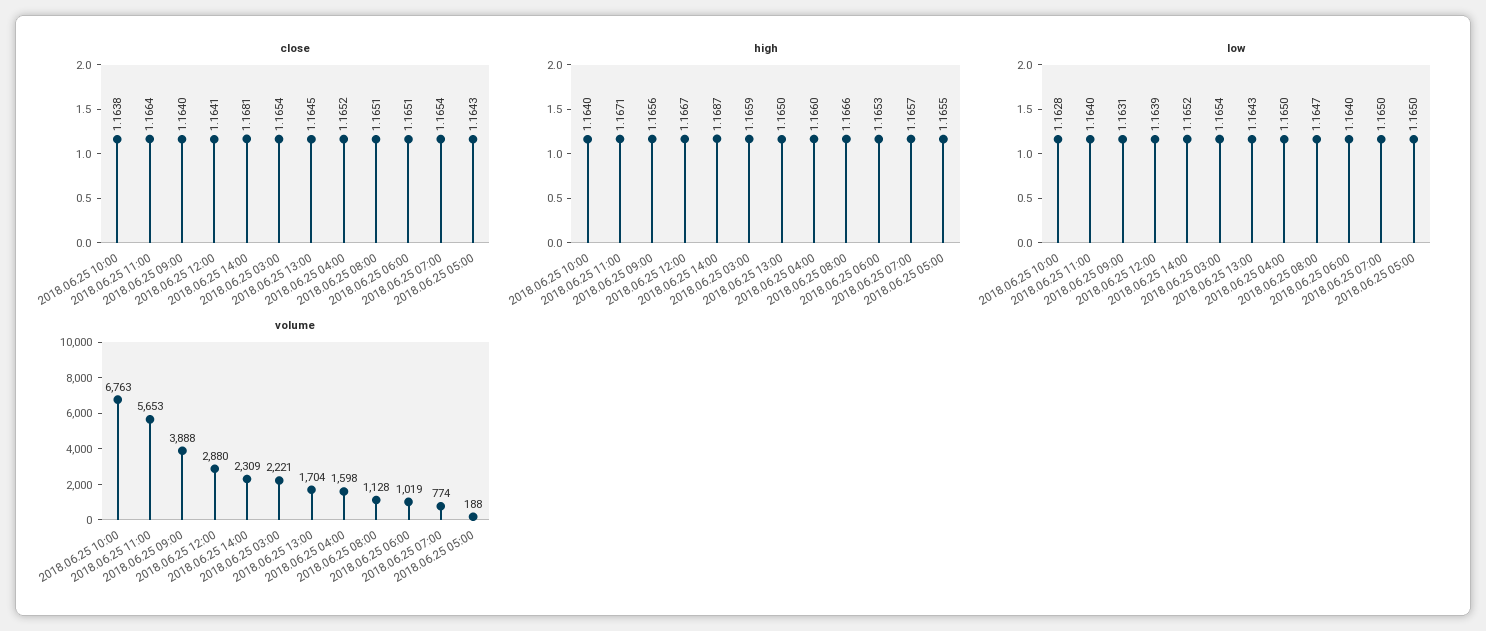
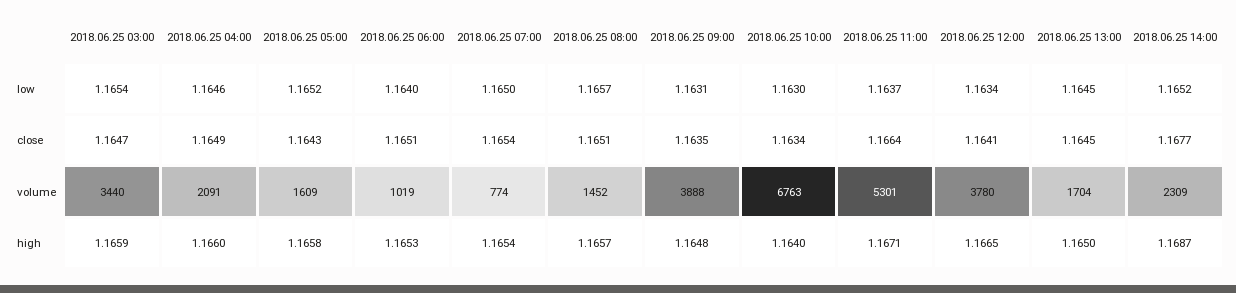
close, 2018.06.25 10:00: 1.1638 -> 1.1634
close, 2018.06.25 09:00: 1.164 -> 1.1635
close, 2018.06.25 14:00: 1.1681 -> 1.1677
close, 2018.06.25 03:00: 1.1654 -> 1.1647
close, 2018.06.25 04:00: 1.1652 -> 1.1649
high, 2018.06.25 09:00: 1.1656 -> 1.1648
high, 2018.06.25 12:00: 1.1667 -> 1.1665
high, 2018.06.25 08:00: 1.1666 -> 1.1657
high, 2018.06.25 07:00: 1.1657 -> 1.1654
high, 2018.06.25 05:00: 1.1655 -> 1.1658
low, 2018.06.25 10:00: 1.1628 -> 1.163
low, 2018.06.25 11:00: 1.164 -> 1.1637
low, 2018.06.25 12:00: 1.1639 -> 1.1634
low, 2018.06.25 13:00: 1.1643 -> 1.1645
low, 2018.06.25 04:00: 1.165 -> 1.1646
low, 2018.06.25 08:00: 1.1647 -> 1.1657
low, 2018.06.25 05:00: 1.165 -> 1.1652
volume, 2018.06.25 11:00: 5653 -> 5301
volume, 2018.06.25 12:00: 2880 -> 3780
volume, 2018.06.25 03:00: 2221 -> 3440
volume, 2018.06.25 04:00: 1598 -> 2091
volume, 2018.06.25 08:00: 1128 -> 1452
volume, 2018.06.25 05:00: 188 -> 1609

